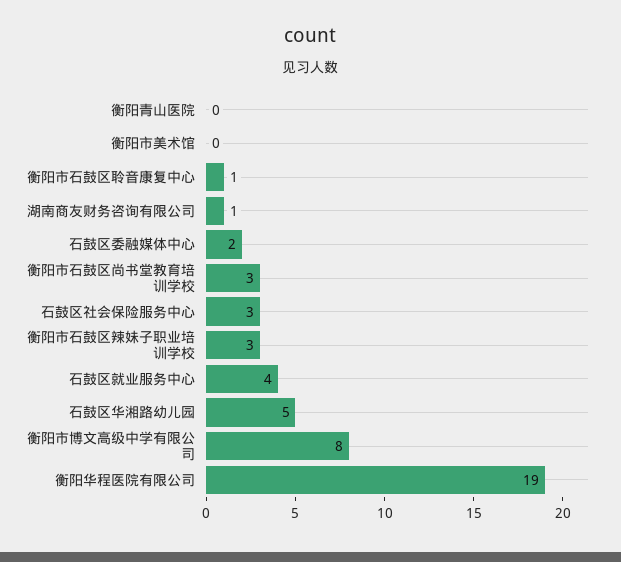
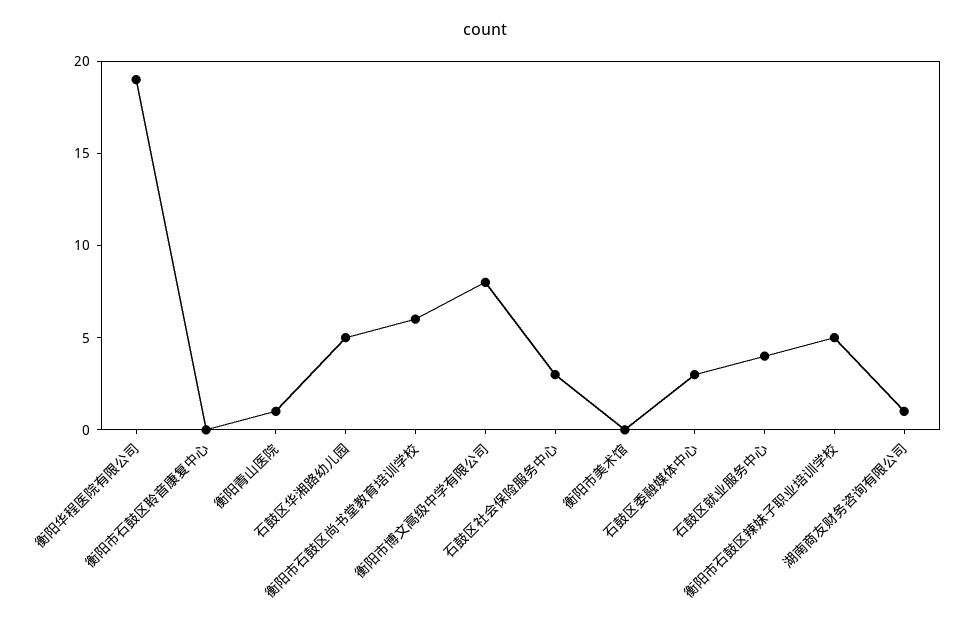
衡阳青山医院: 0 -> 1
衡阳市石鼓区聆音康复中心: 1 -> 0
石鼓区委融媒体中心: 2 -> 3
衡阳市石鼓区尚书堂教育培训学校: 3 -> 6
衡阳市石鼓区辣妹子职业培训学校: 3 -> 5

